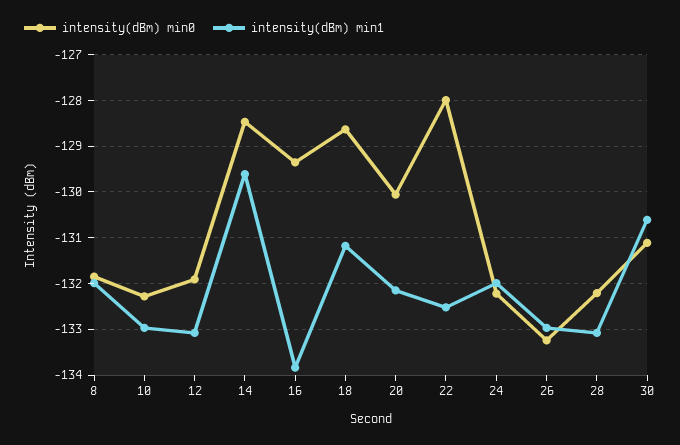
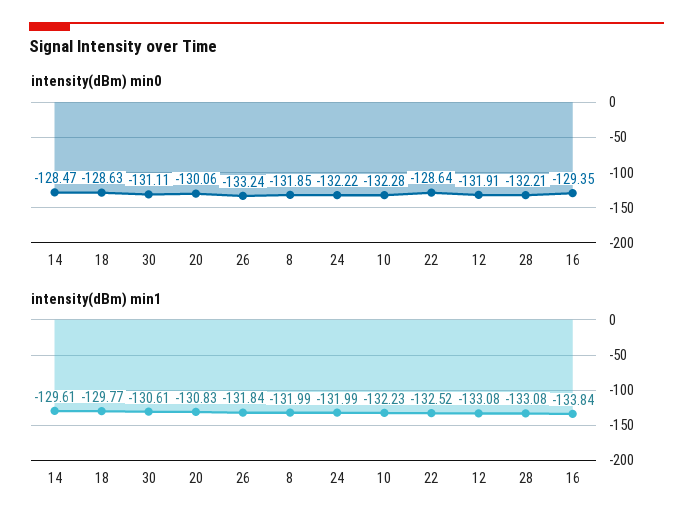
intensity(dBm) min1, 10: -133 -> -132.23
intensity(dBm) min1, 18: -131.2 -> -129.77
intensity(dBm) min1, 20: -132.2 -> -130.83
intensity(dBm) min0, 22: -128 -> -128.64
intensity(dBm) min1, 26: -133 -> -131.84

